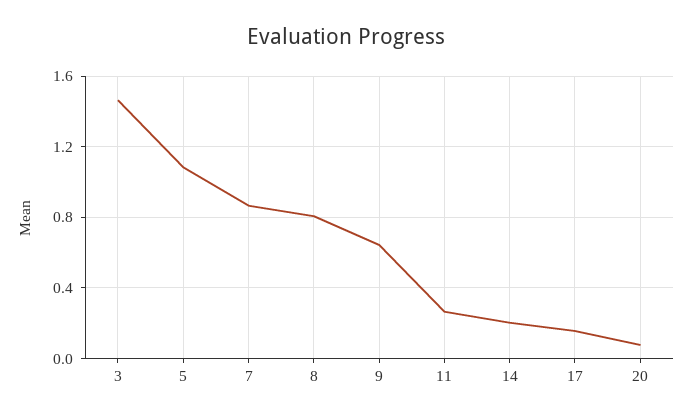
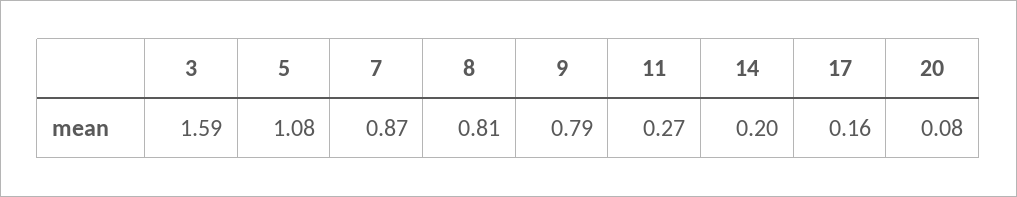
3: 1.45 -> 1.59
9: 0.65 -> 0.79

